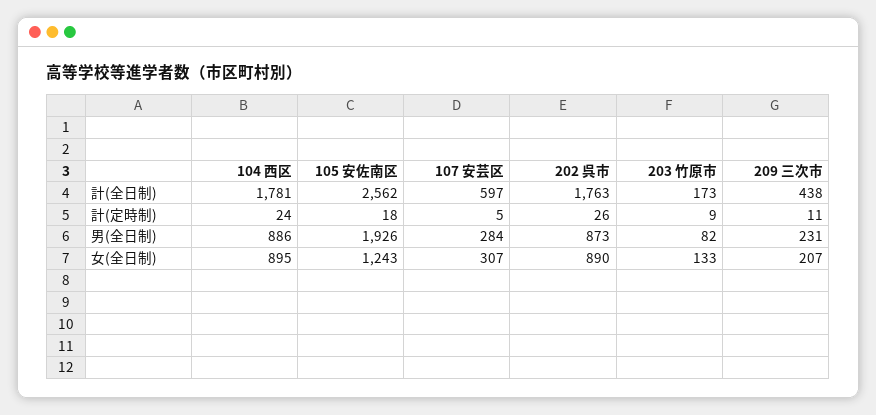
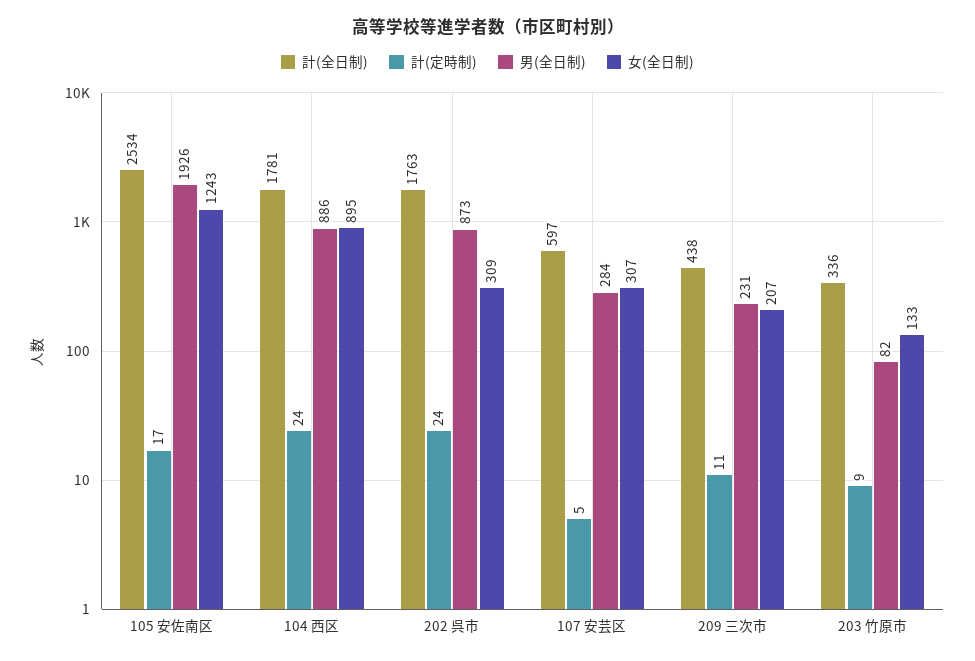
計(全日制), 105 安佐南区: 2562 -> 2534
計(全日制), 203 竹原市: 173 -> 336
計(定時制), 105 安佐南区: 18 -> 17
計(定時制), 202 呉市: 26 -> 24
女(全日制), 202 呉市: 890 -> 309

